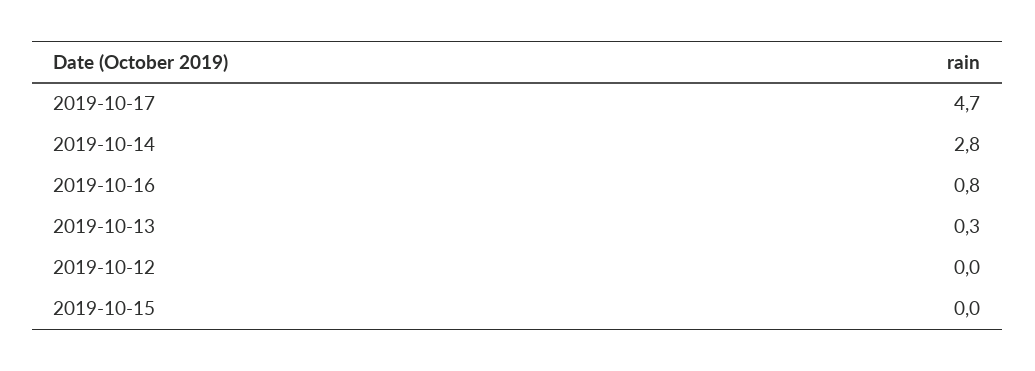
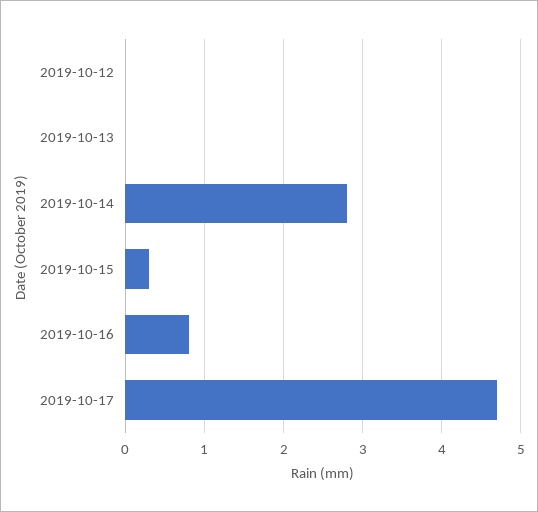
2019-10-13: 0.3 -> 0
2019-10-15: 0 -> 0.3

